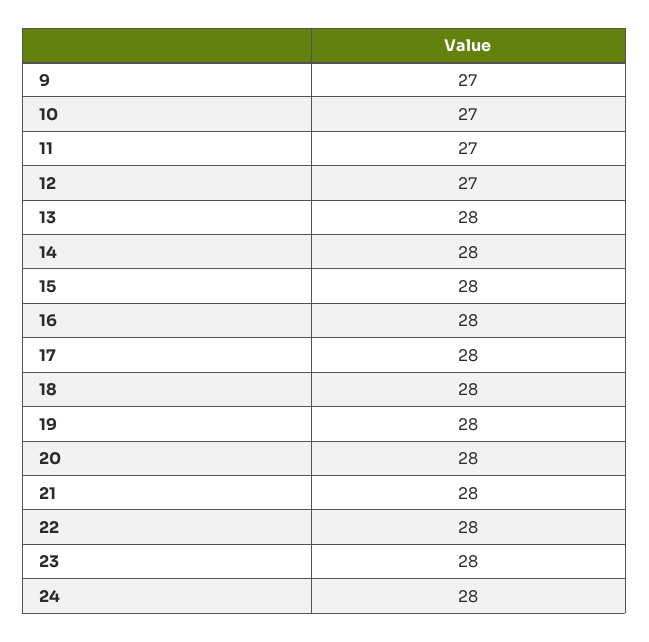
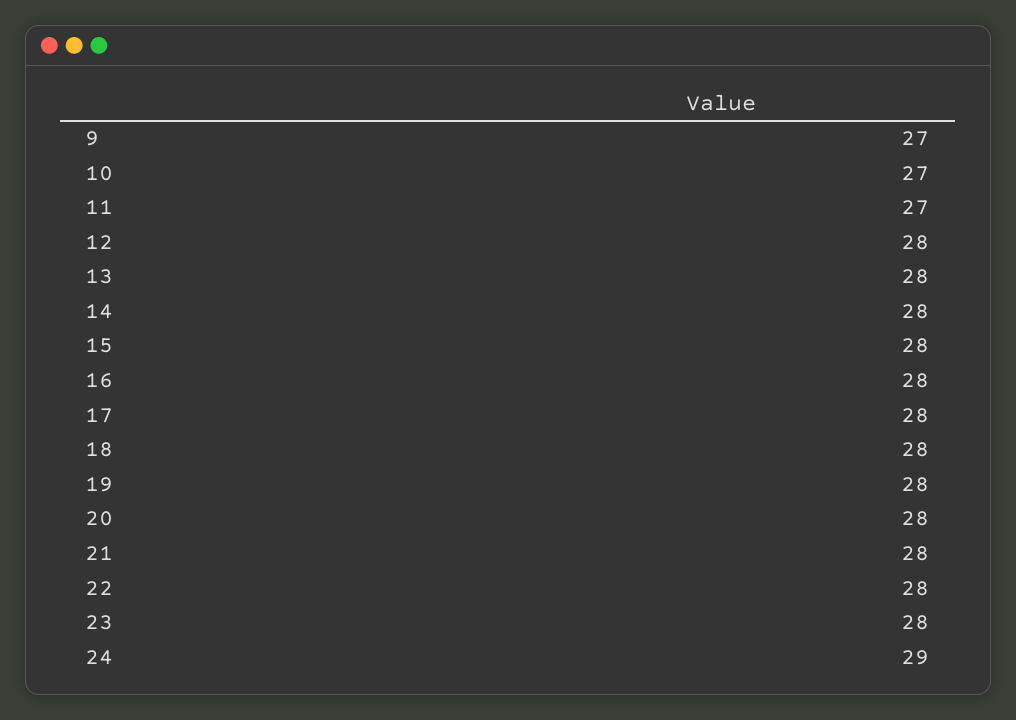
12: 27 -> 28
24: 28 -> 29

